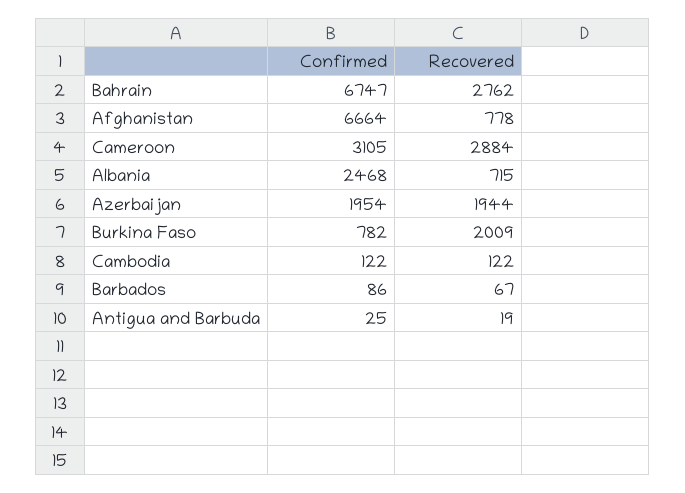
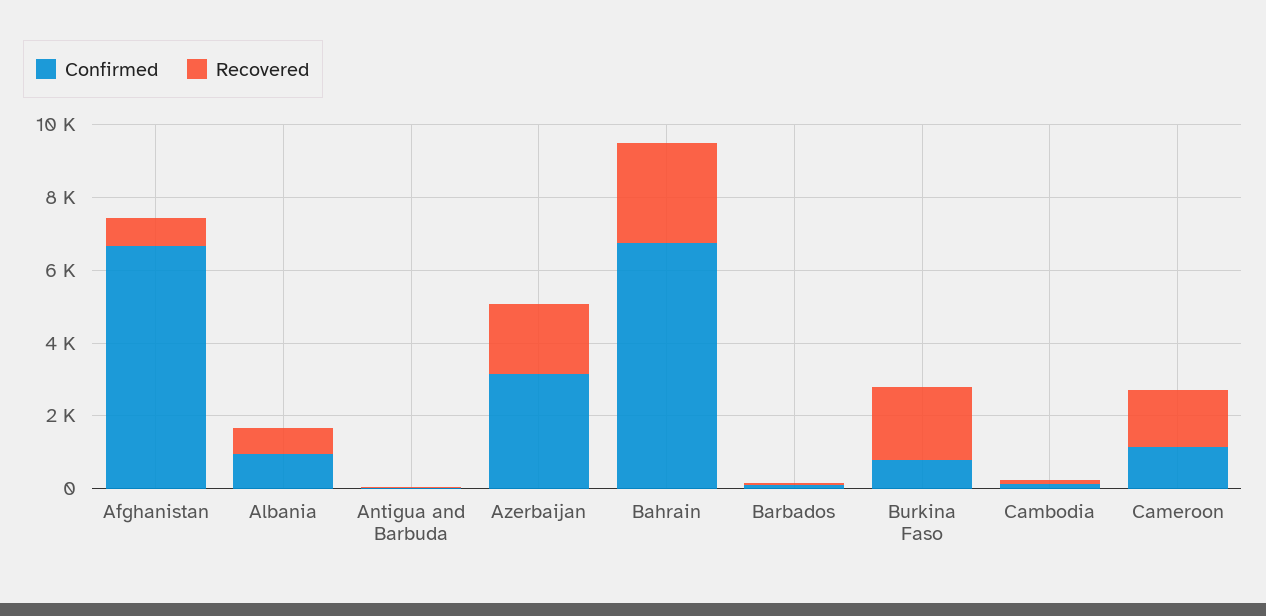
Confirmed, Cameroon: 3105 -> 1000
Recovered, Cameroon: 2884 -> 1500
Confirmed, Albania: 2468 -> 1000
Confirmed, Azerbaijan: 1954 -> 3000

